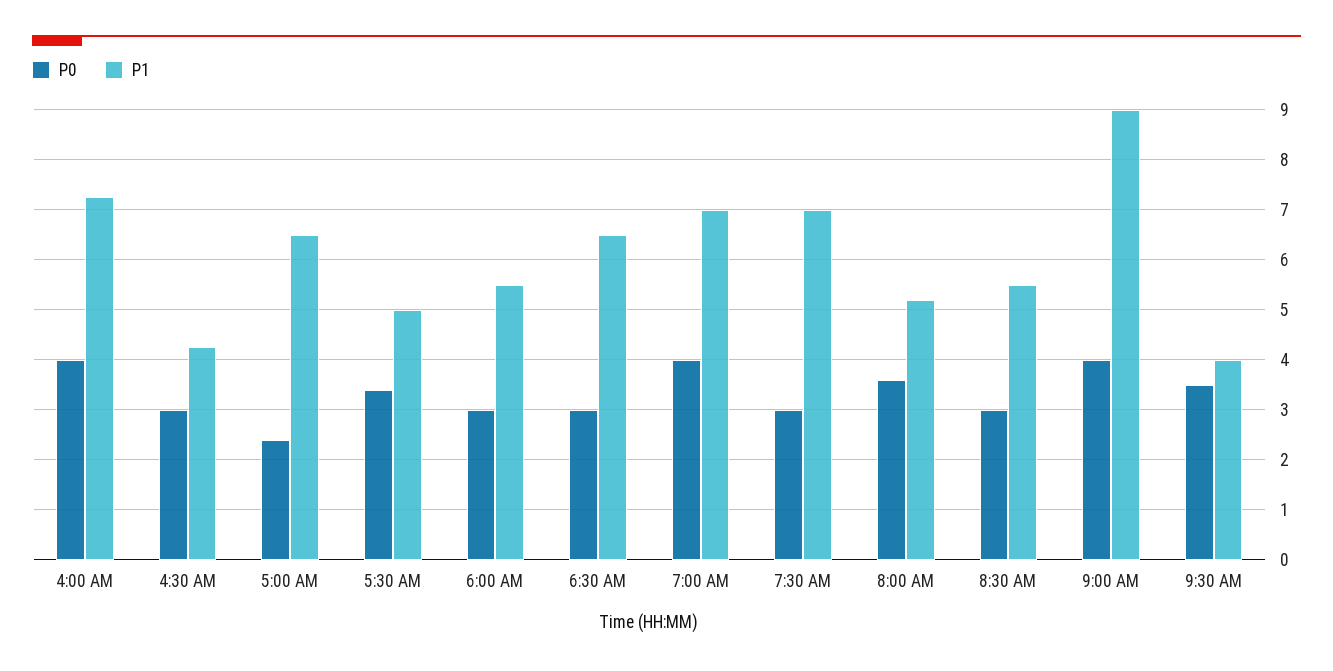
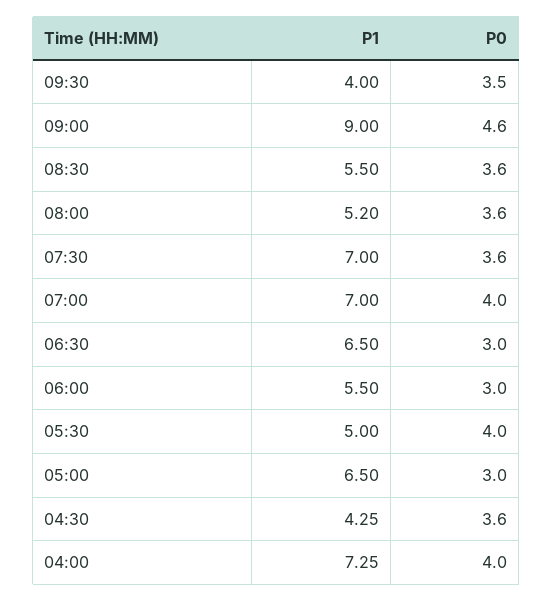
P0, 4:30 AM: 3 -> 3.6
P0, 5:00 AM: 2.4 -> 3
P0, 5:30 AM: 3.4 -> 4
P0, 7:30 AM: 3 -> 3.6
P0, 8:30 AM: 3 -> 3.6
P0, 9:00 AM: 4 -> 4.6

